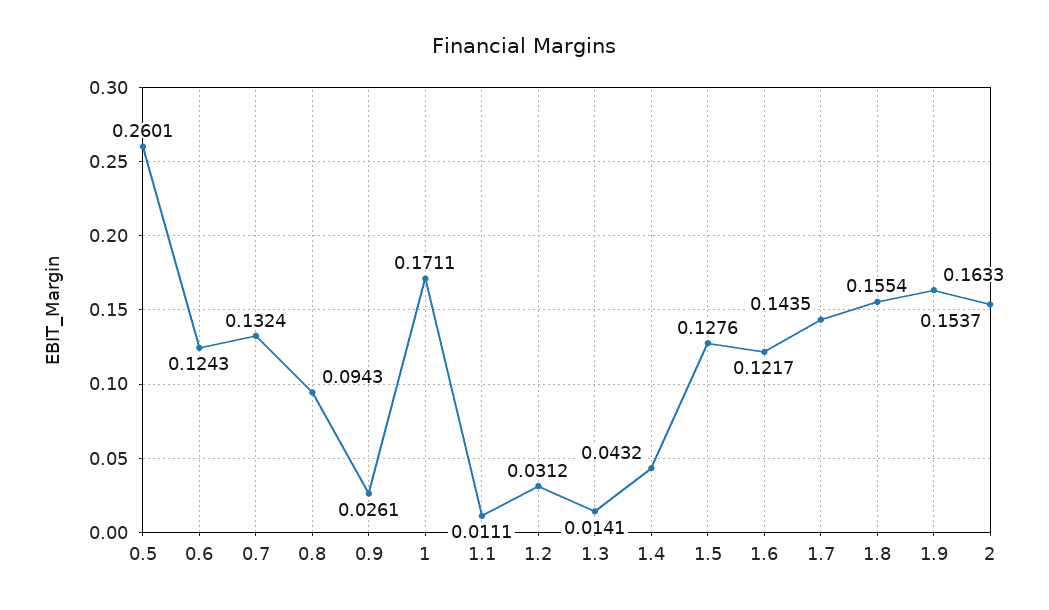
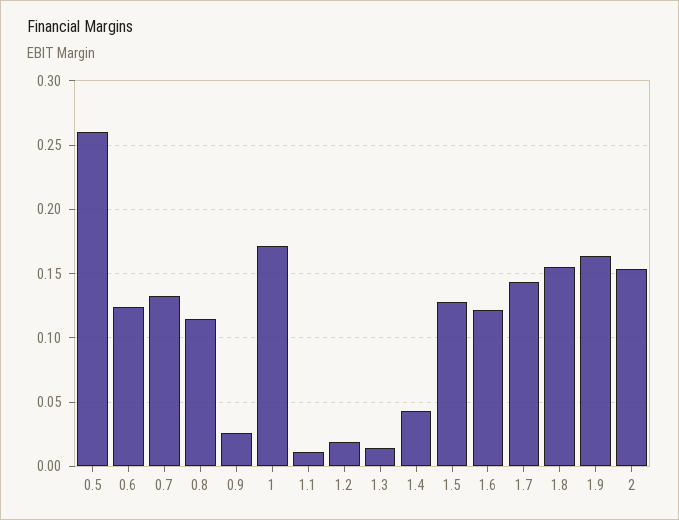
0.8: 0.0943 -> 0.115
1.2: 0.0312 -> 0.02

